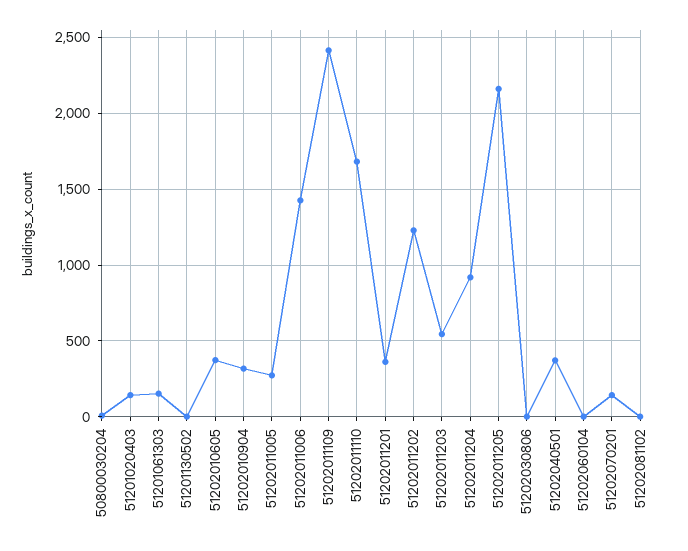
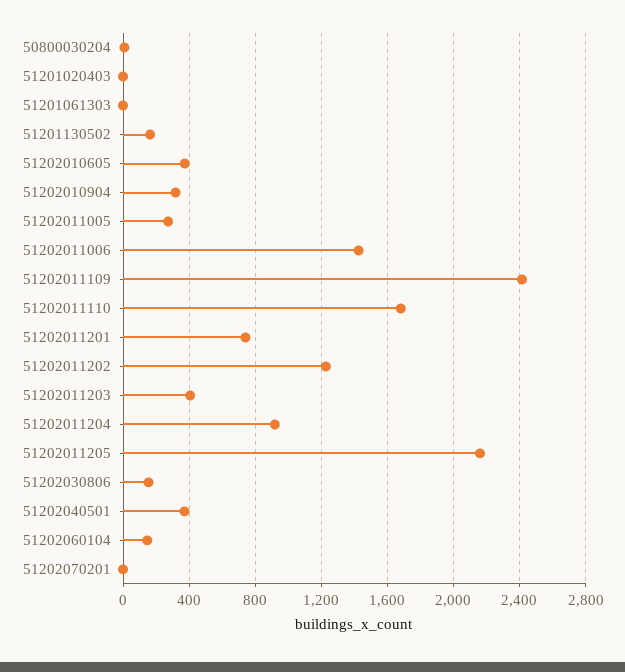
51201020403: 150 -> 0
51201061303: 150 -> 0
51201130502: 0 -> 150
51202011201: 350 -> 750
51202011203: 550 -> 400
51202030806: 0 -> 150
51202060104: 0 -> 150
51202070201: 150 -> 0
51202081102: 0 -> none

